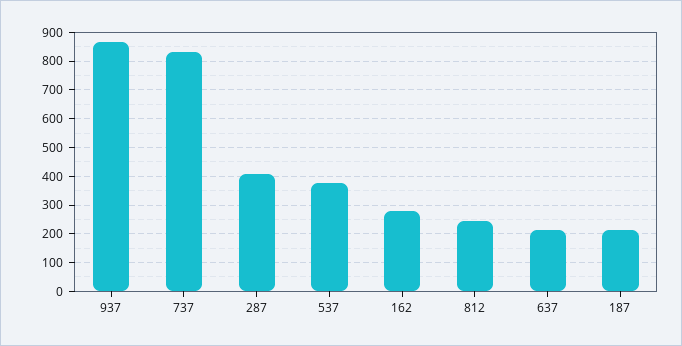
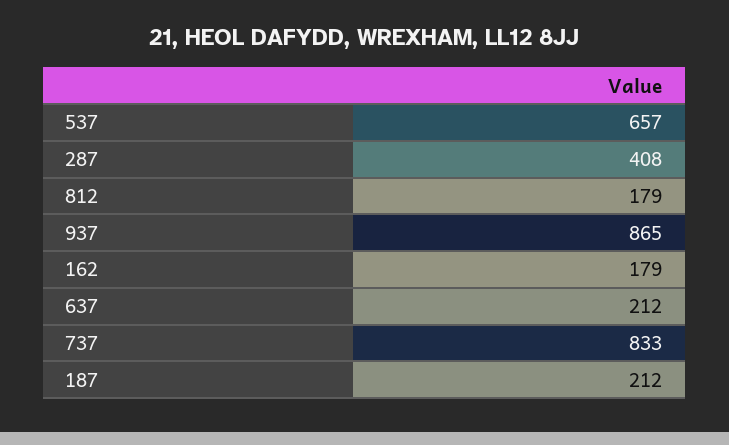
537: 375 -> 657
162: 275 -> 179
812: 250 -> 179

